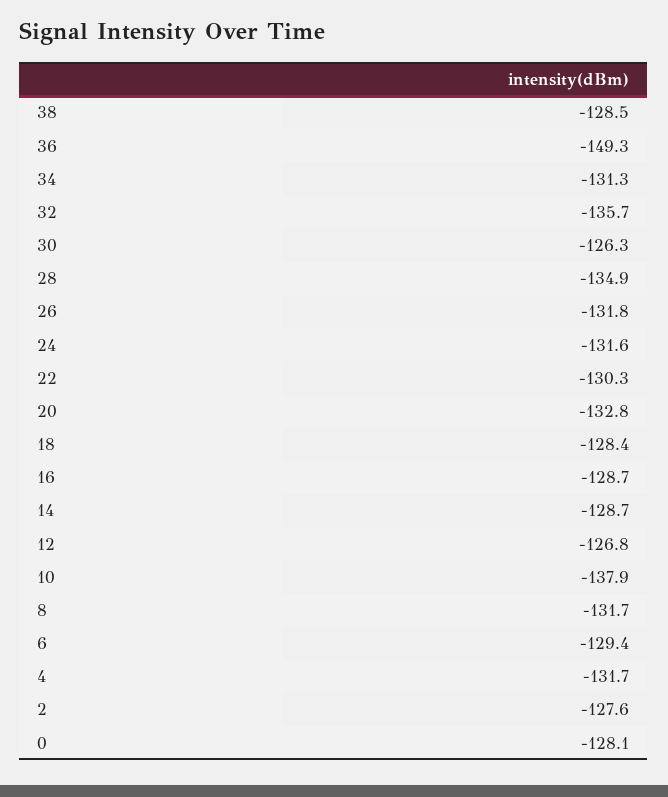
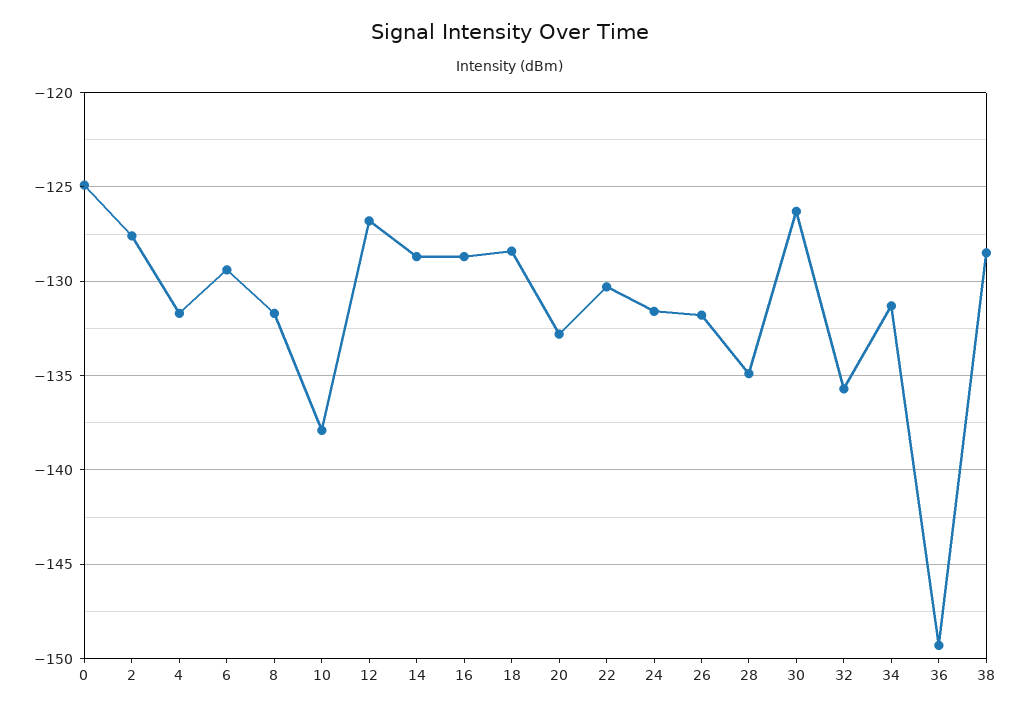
0: -128.1 -> -125

